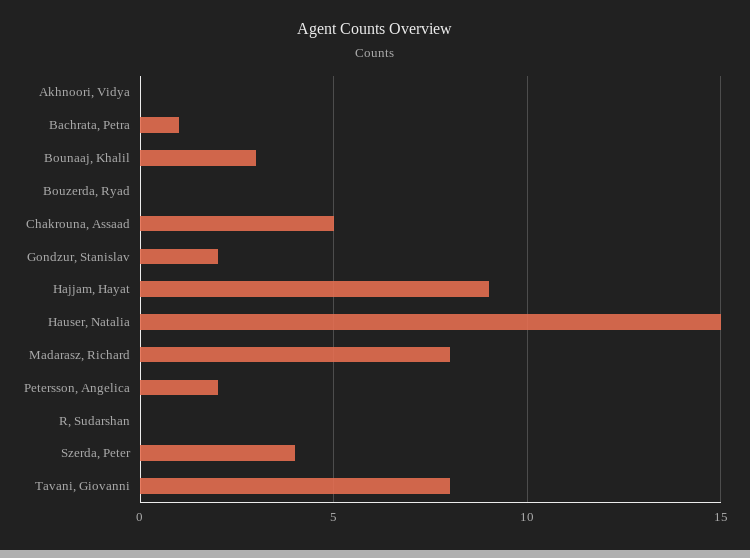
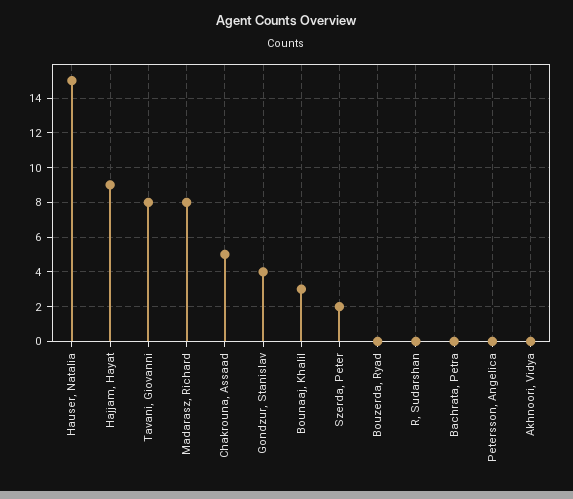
Bachrata, Petra: 1 -> 0
Gondzur, Stanislav: 2 -> 4
Petersson, Angelica: 2 -> 0
Szerda, Peter: 4 -> 2

